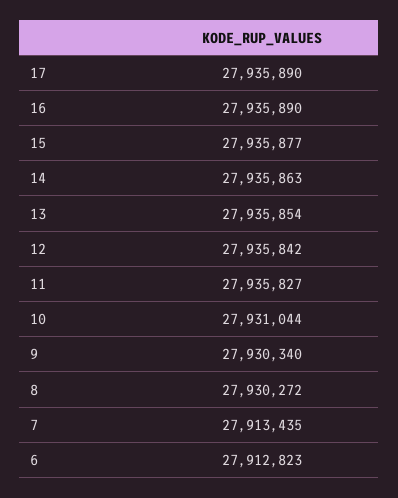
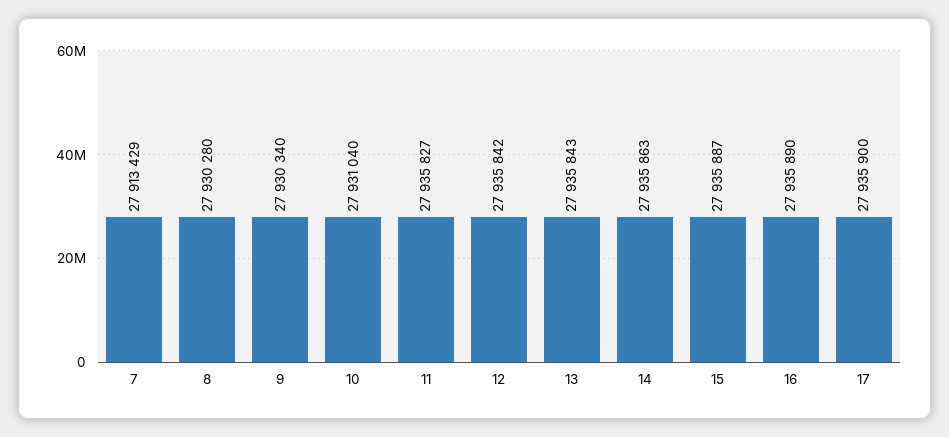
17: 27935890 -> 27935900
15: 27935877 -> 27935887
13: 27935854 -> 27935843
10: 27931044 -> 27931040
8: 27930272 -> 27930280
7: 27913435 -> 27913429
6: 27912823 -> none

